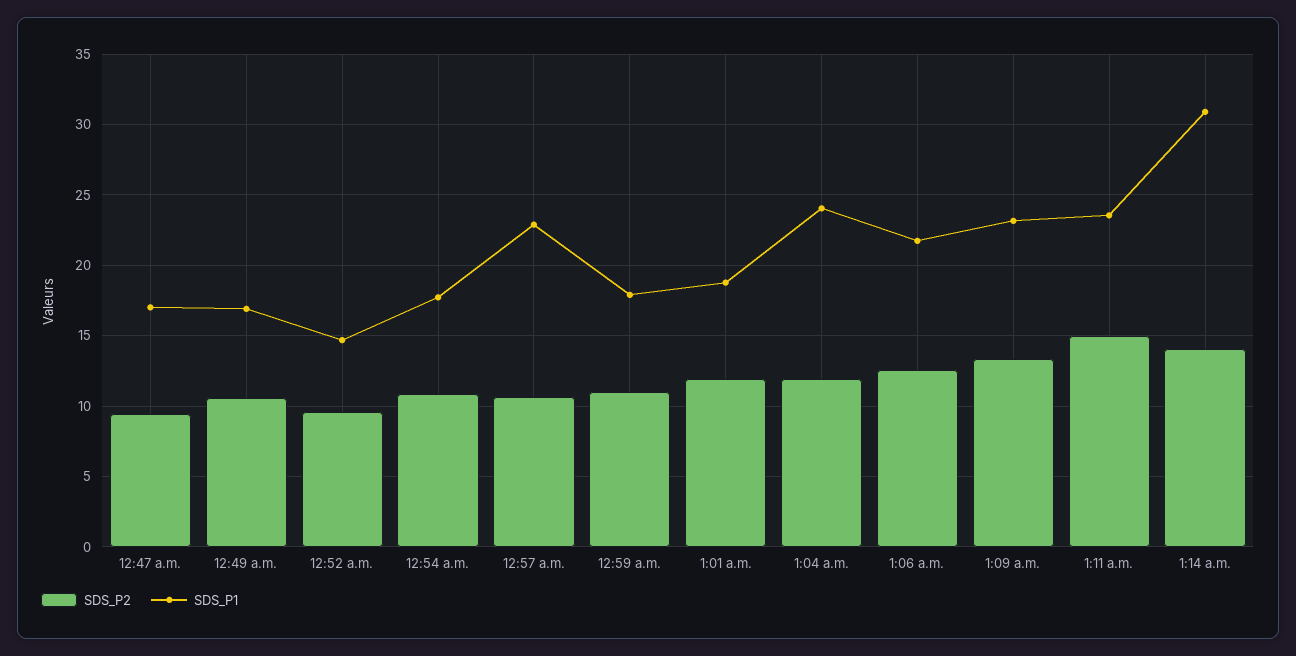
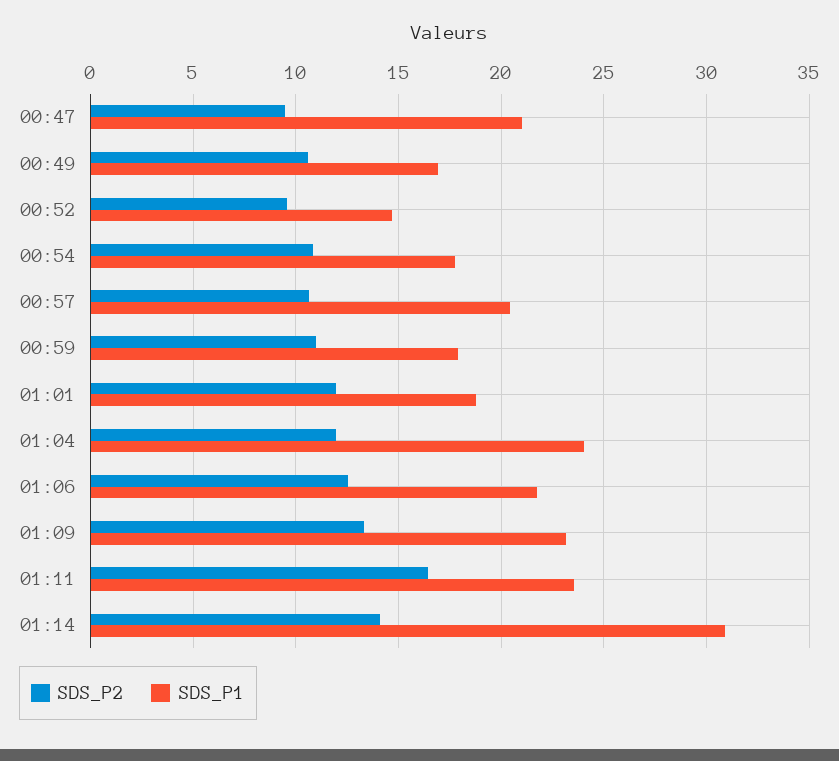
SDS_P1, 12:47 a.m.: 17 -> 21
SDS_P1, 12:57 a.m.: 23 -> 20.5
SDS_P2, 1:11 a.m.: 15 -> 16.5

